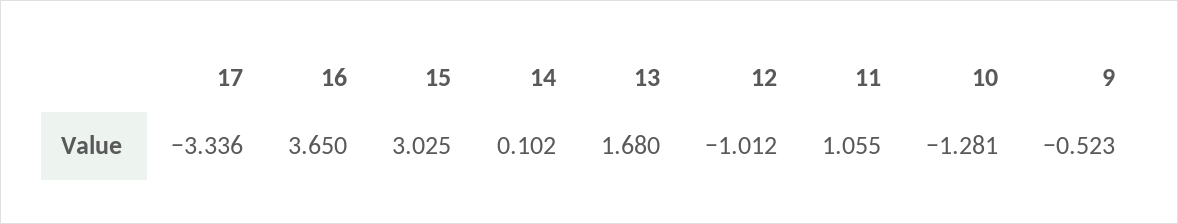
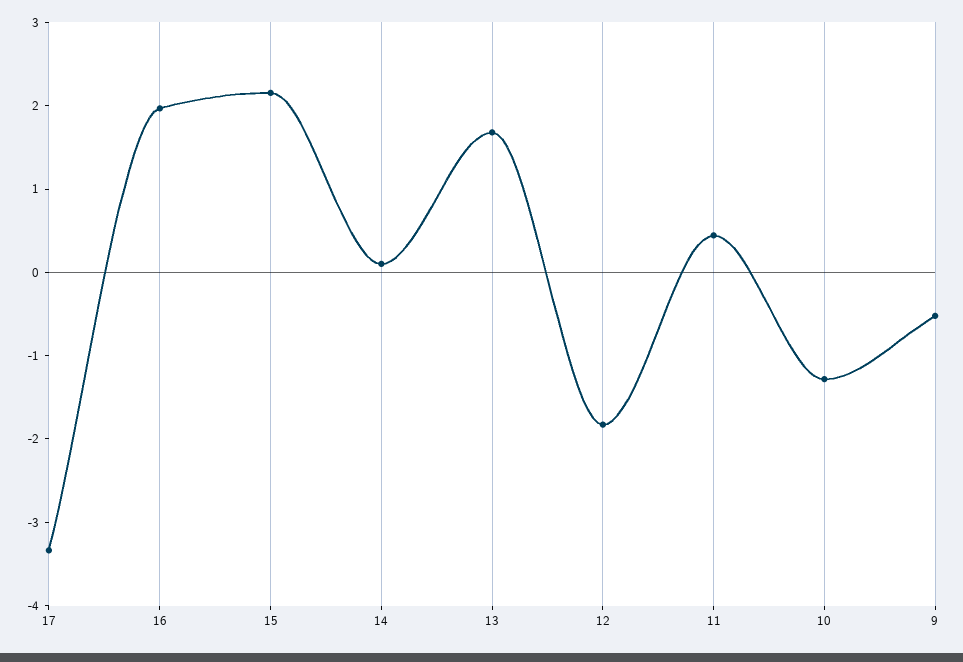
16: 3.65 -> 2
15: 3.025 -> 2.2
12: -1.012 -> -1.8
11: 1.055 -> 0.4

